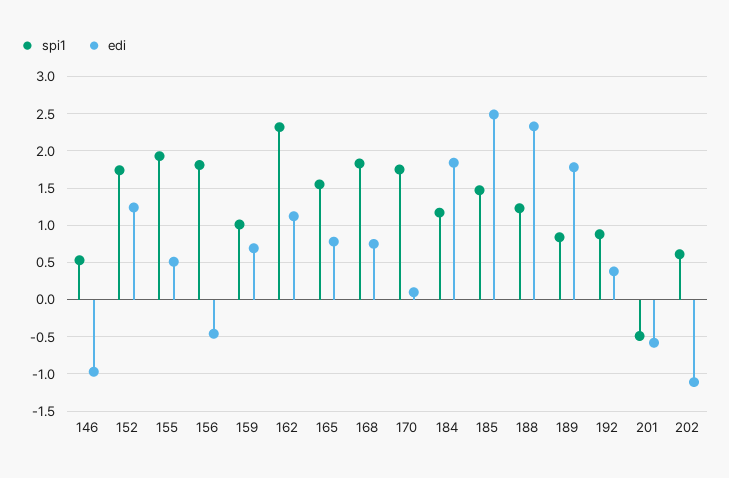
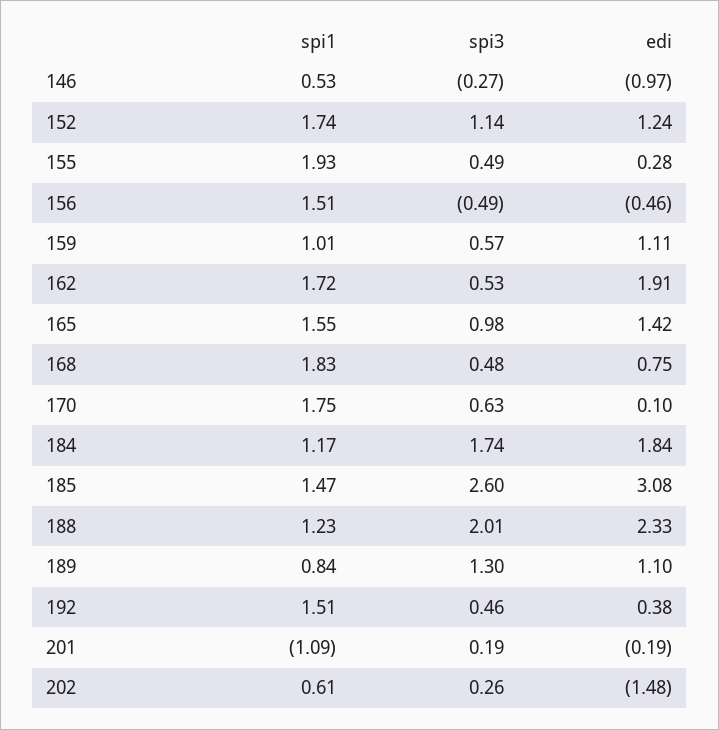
edi, 155: 0.5 -> 0.28
spi1, 156: 1.8 -> 1.51
edi, 159: 0.7 -> 1.11
spi1, 162: 2.3 -> 1.72
edi, 162: 1.1 -> 1.91
edi, 165: 0.8 -> 1.42
edi, 185: 2.5 -> 3.08
edi, 189: 1.8 -> 1.1
spi1, 192: 0.9 -> 1.51
spi1, 201: -0.5 -> -1.09
edi, 201: -0.6 -> -0.19
edi, 202: -1.1 -> -1.48
spi3, 146: none -> -0.27
spi3, 152: none -> 1.14
spi3, 155: none -> 0.49
spi3, 156: none -> -0.49
spi3, 159: none -> 0.57
spi3, 162: none -> 0.53
spi3, 165: none -> 0.98
spi3, 168: none -> 0.48
spi3, 170: none -> 0.63
spi3, 184: none -> 1.74
spi3, 185: none -> 2.6
spi3, 188: none -> 2.01
spi3, 189: none -> 1.3
spi3, 192: none -> 0.46
spi3, 201: none -> 0.19
spi3, 202: none -> 0.26

